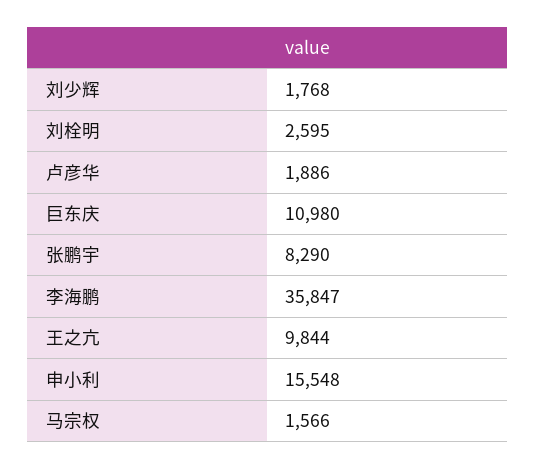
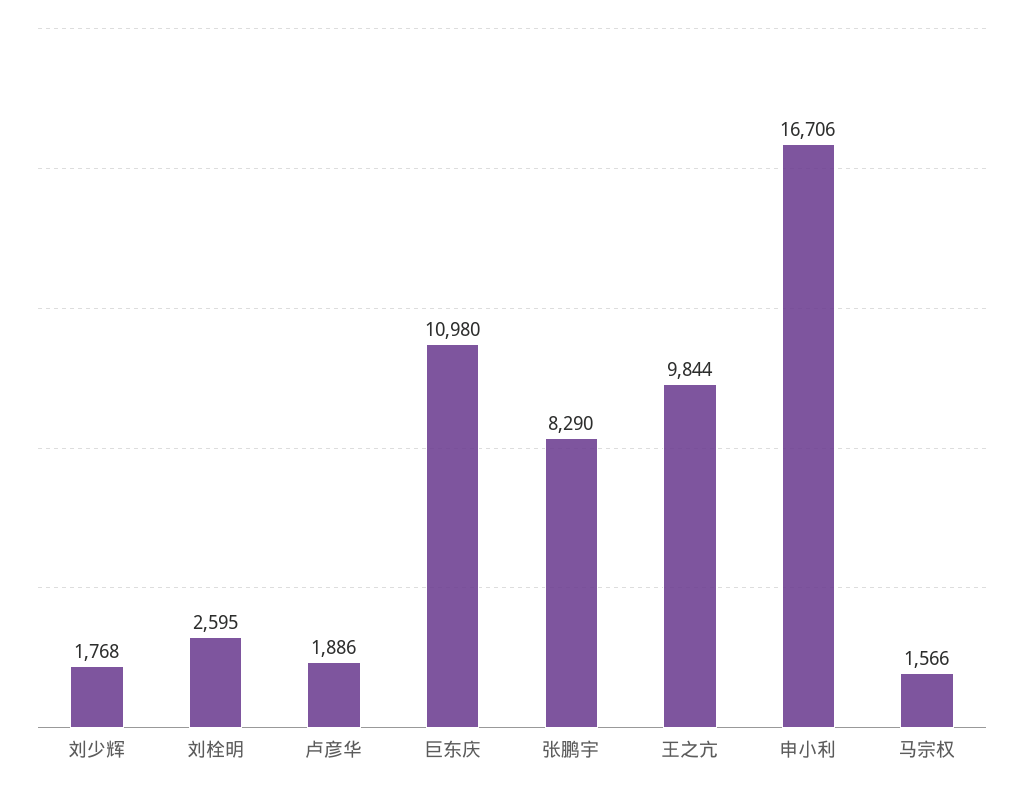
李海鹏: 35847 -> none
申小利: 15548 -> 16706

